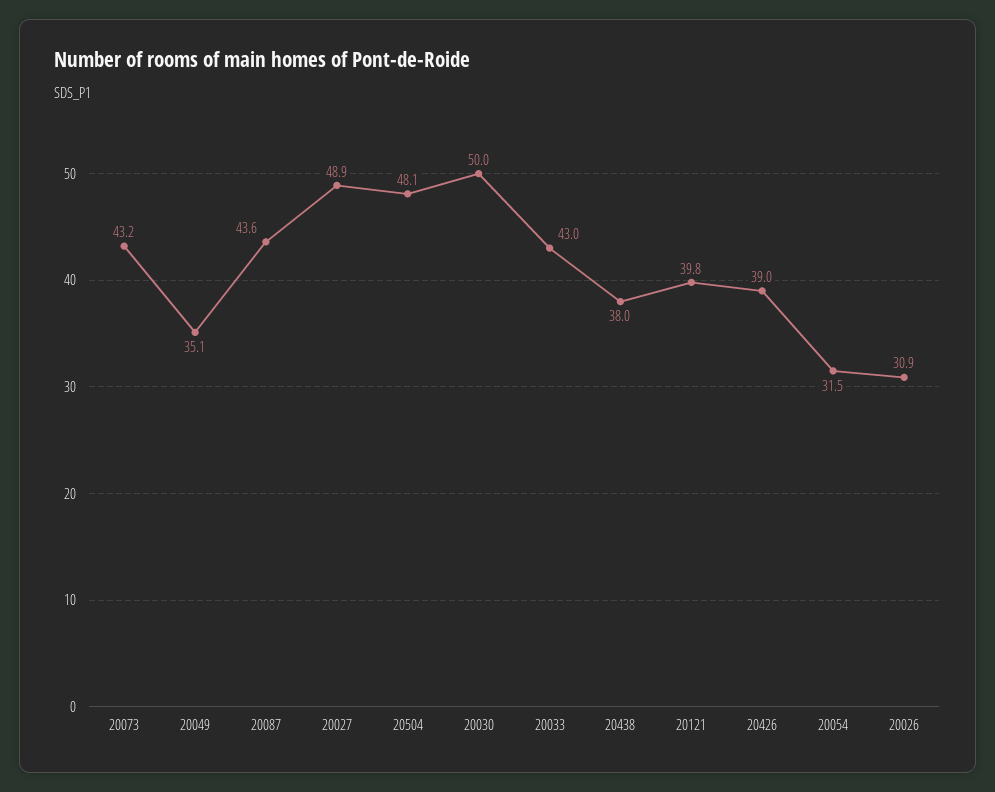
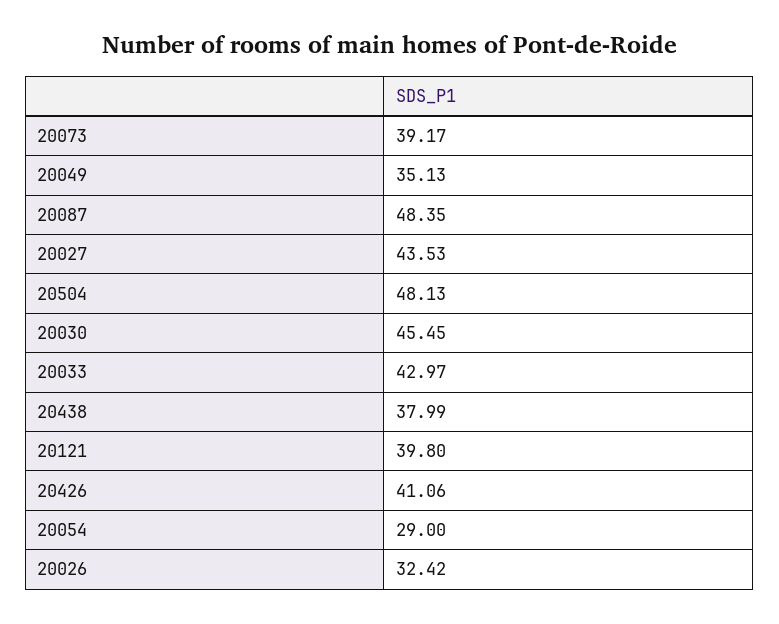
20073: 43.2 -> 39.17
20087: 43.6 -> 48.35
20027: 48.9 -> 43.53
20030: 50 -> 45.45
20426: 39 -> 41.06
20054: 31.5 -> 29
20026: 30.9 -> 32.42

